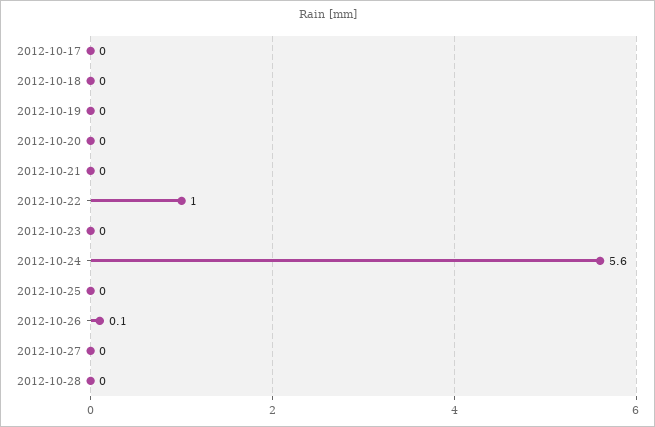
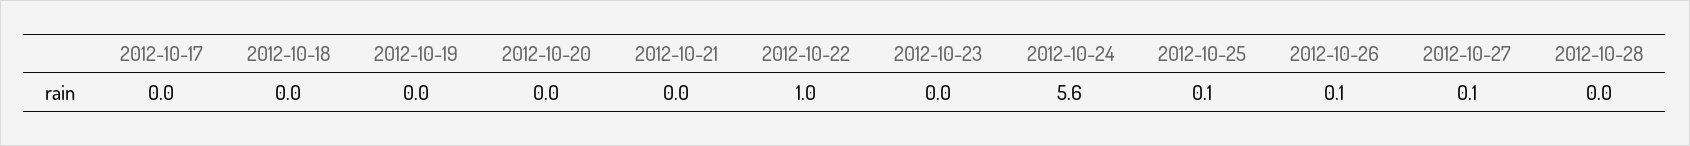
2012-10-25: 0 -> 0.1
2012-10-27: 0 -> 0.1

